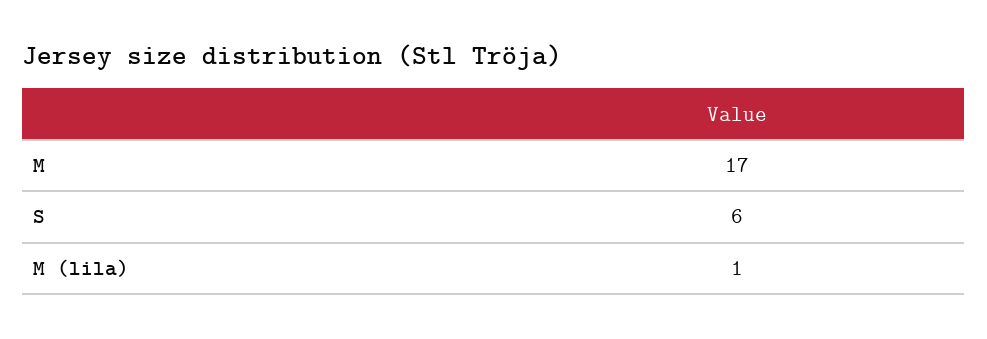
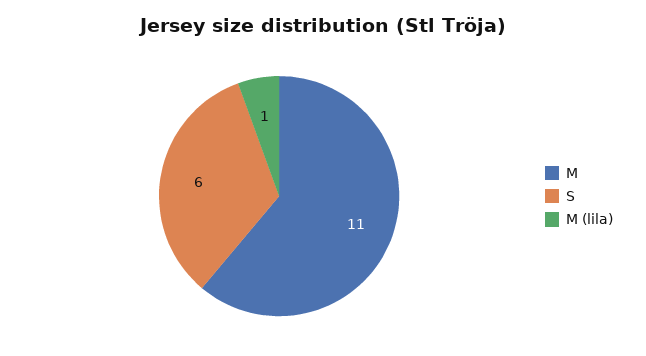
M: 17 -> 11

